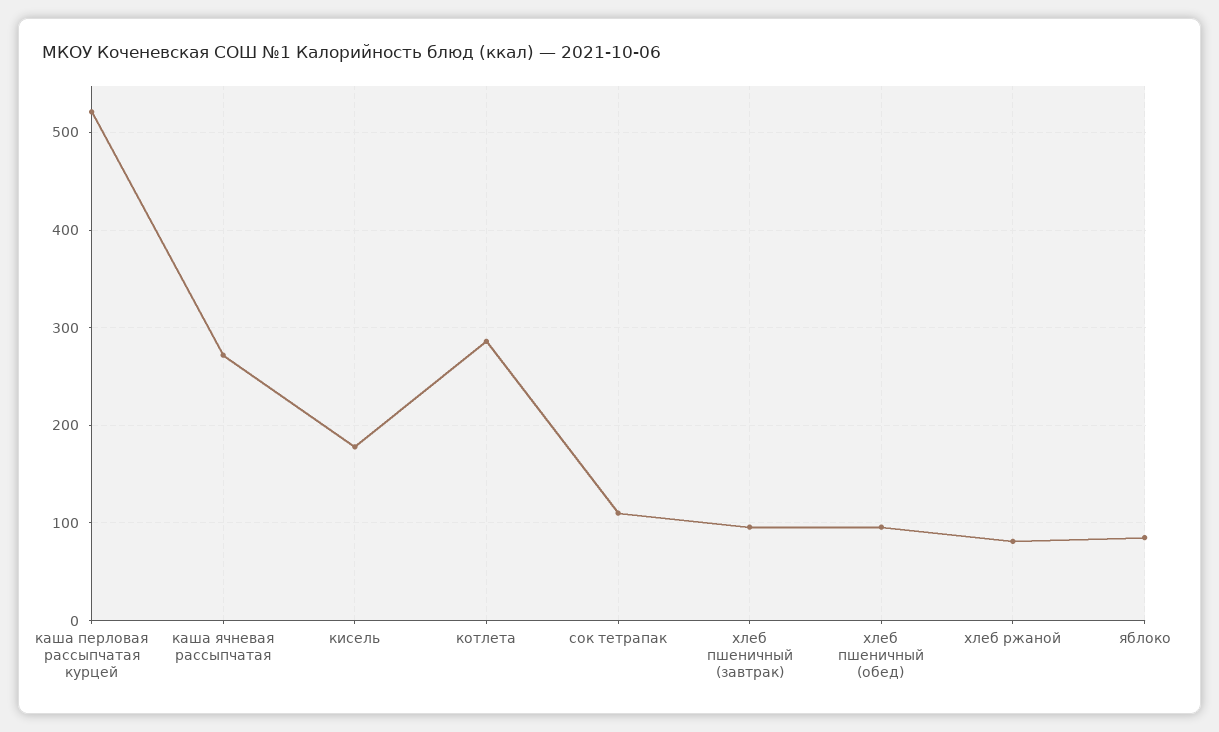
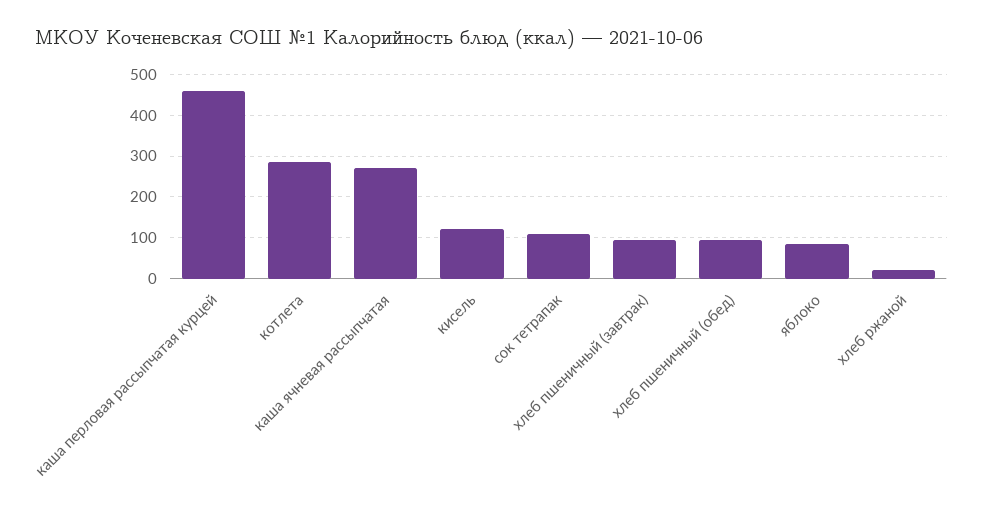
каша перловая рассыпчатая курцей: 520 -> 460
кисель: 180 -> 120
хлеб ржаной: 80 -> 20

